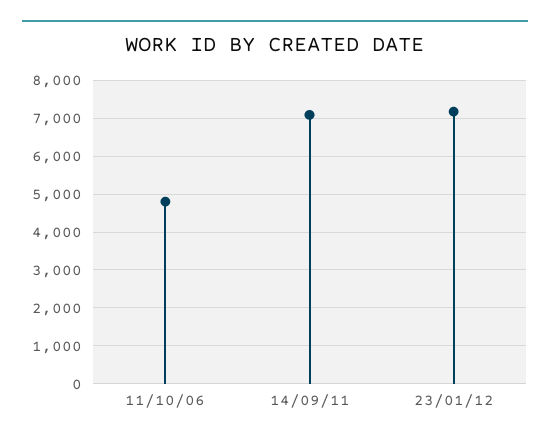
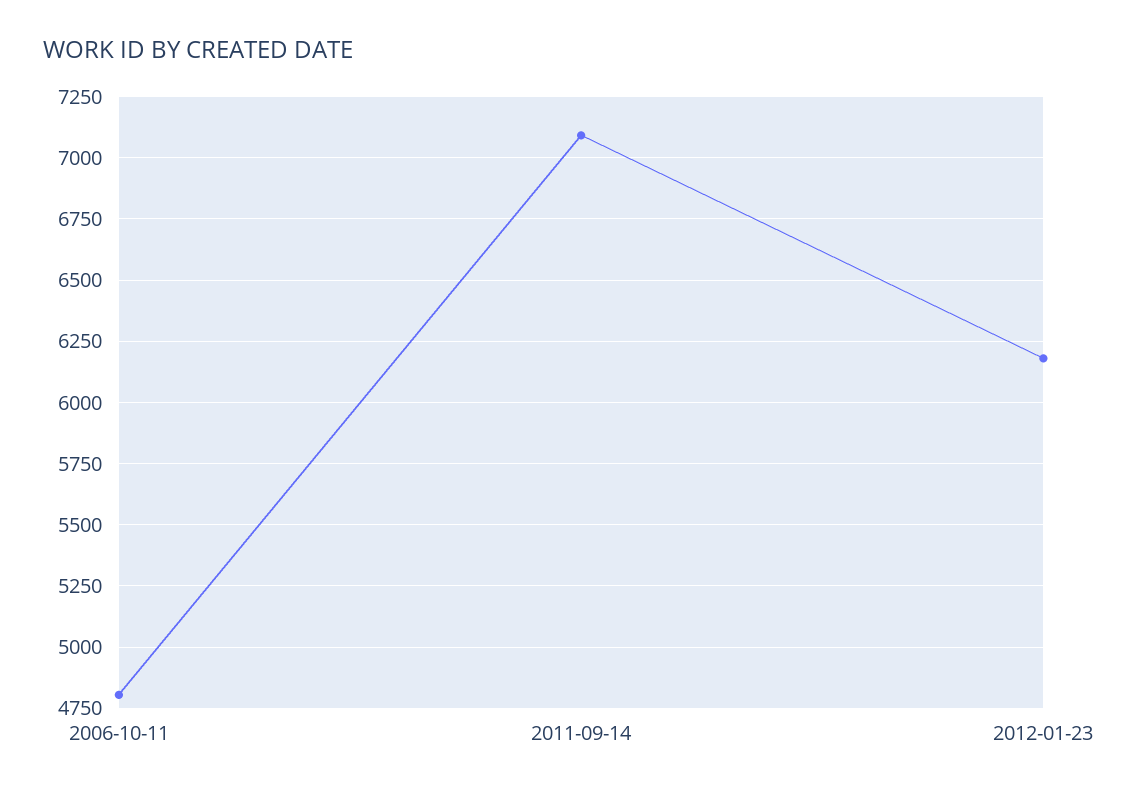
23/01/12: 7200 -> 6175

